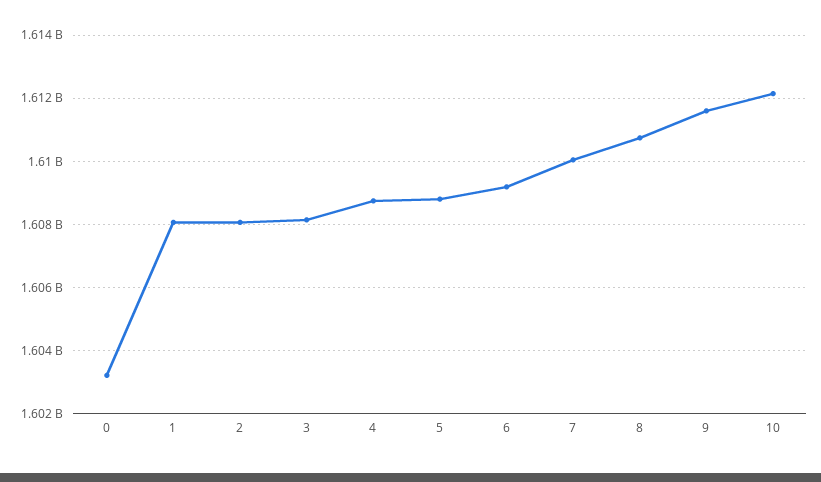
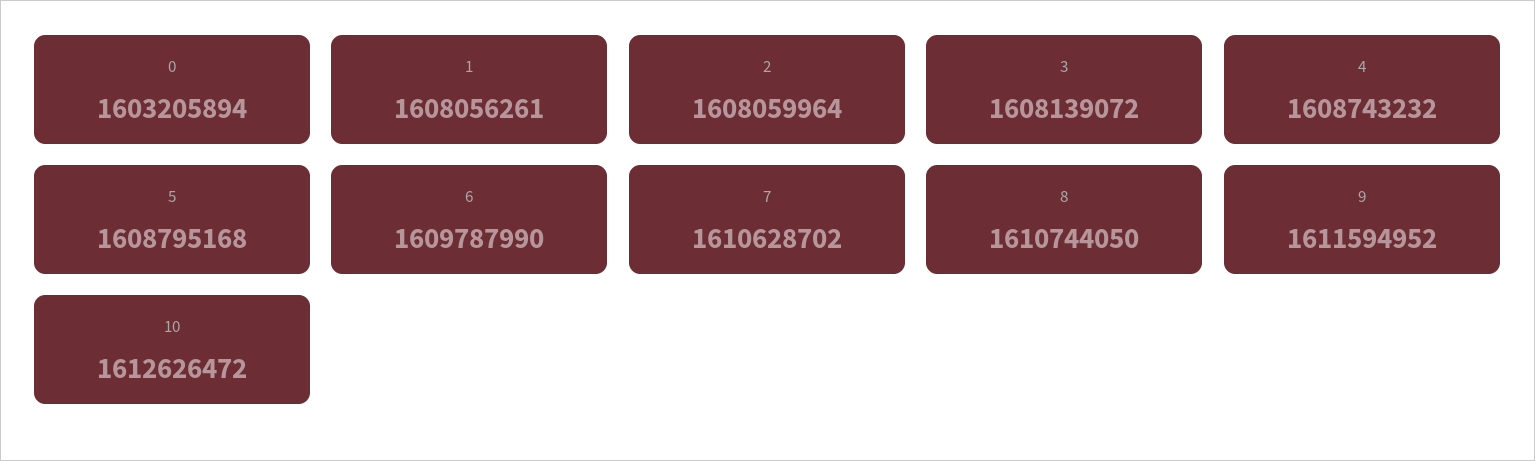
6: 1609200000 -> 1609787990
7: 1610000000 -> 1610628702
10: 1612200000 -> 1612626472

